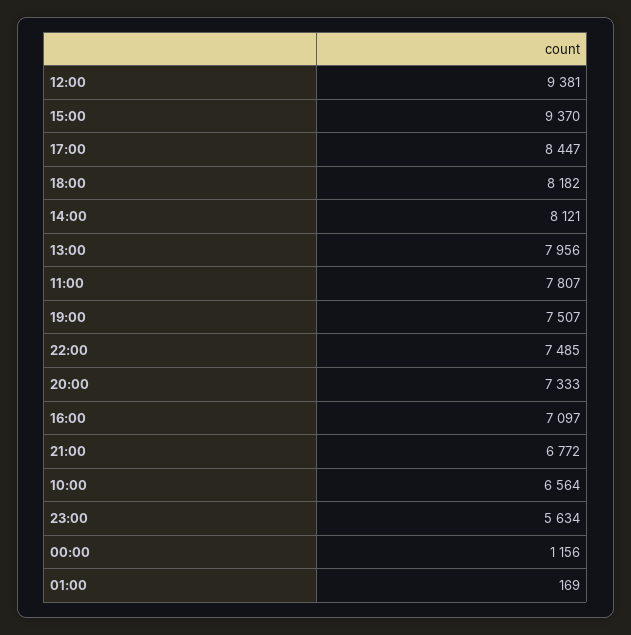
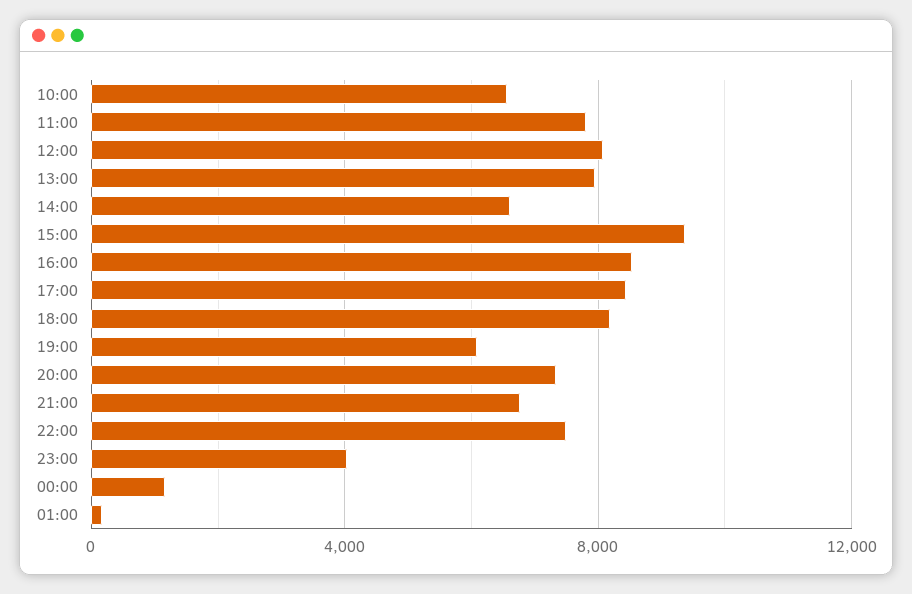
12:00: 9381 -> 8000
14:00: 8121 -> 6500
19:00: 7507 -> 6000
16:00: 7097 -> 8500
23:00: 5634 -> 4000

